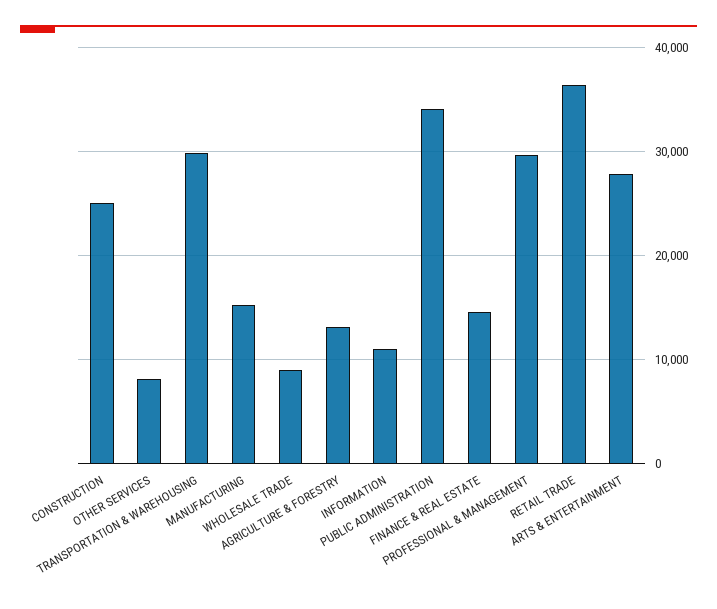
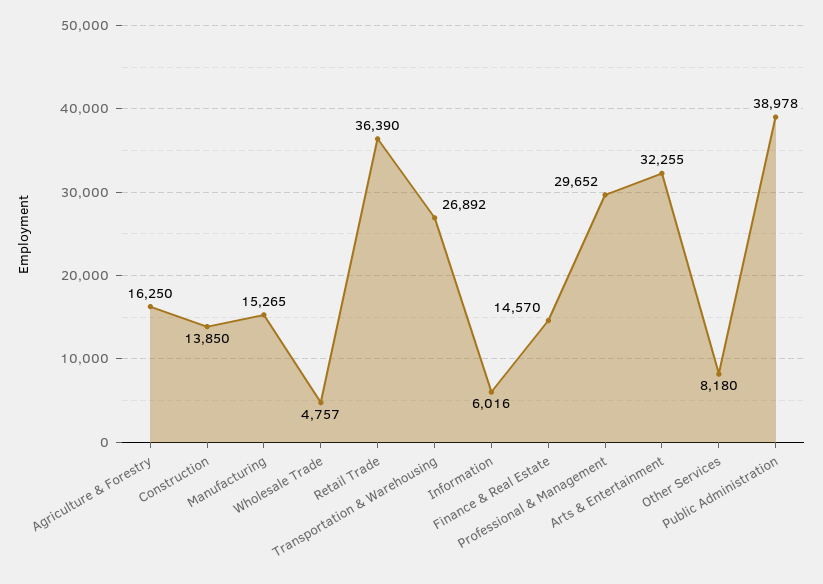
CONSTRUCTION: 25000 -> 13850
TRANSPORTATION & WAREHOUSING: 30000 -> 26892
WHOLESALE TRADE: 9000 -> 4757
AGRICULTURE & FORESTRY: 13000 -> 16250
INFORMATION: 11000 -> 6016
PUBLIC ADMINISTRATION: 34000 -> 38978
ARTS & ENTERTAINMENT: 28000 -> 32255

